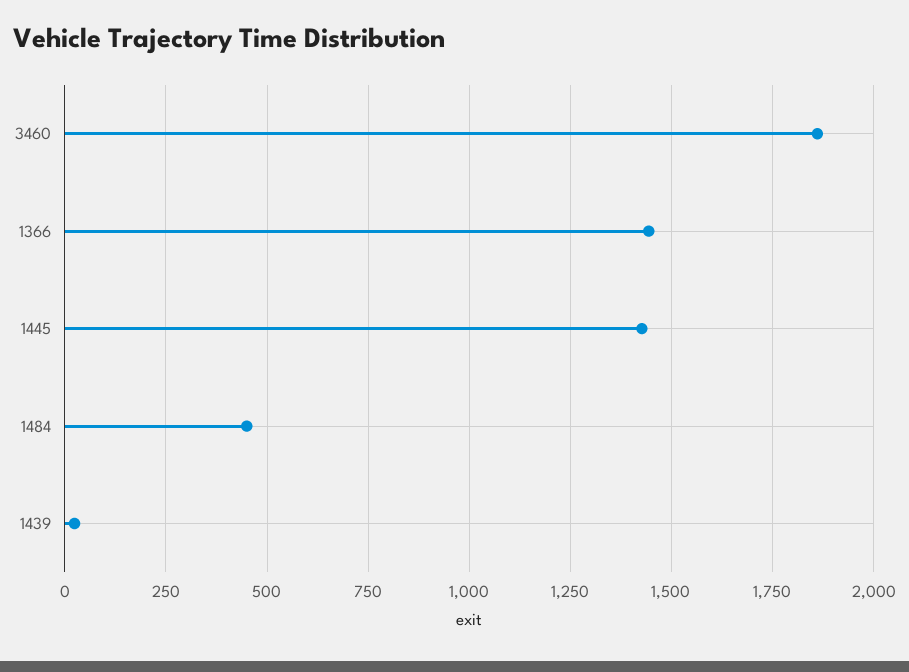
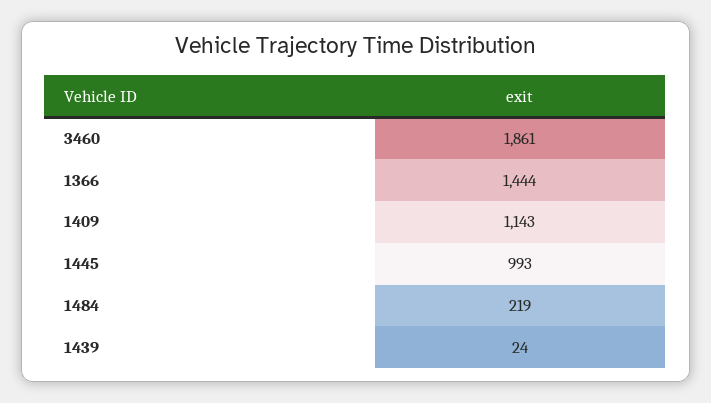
1445: 1425 -> 993
1484: 450 -> 219
1409: none -> 1143

